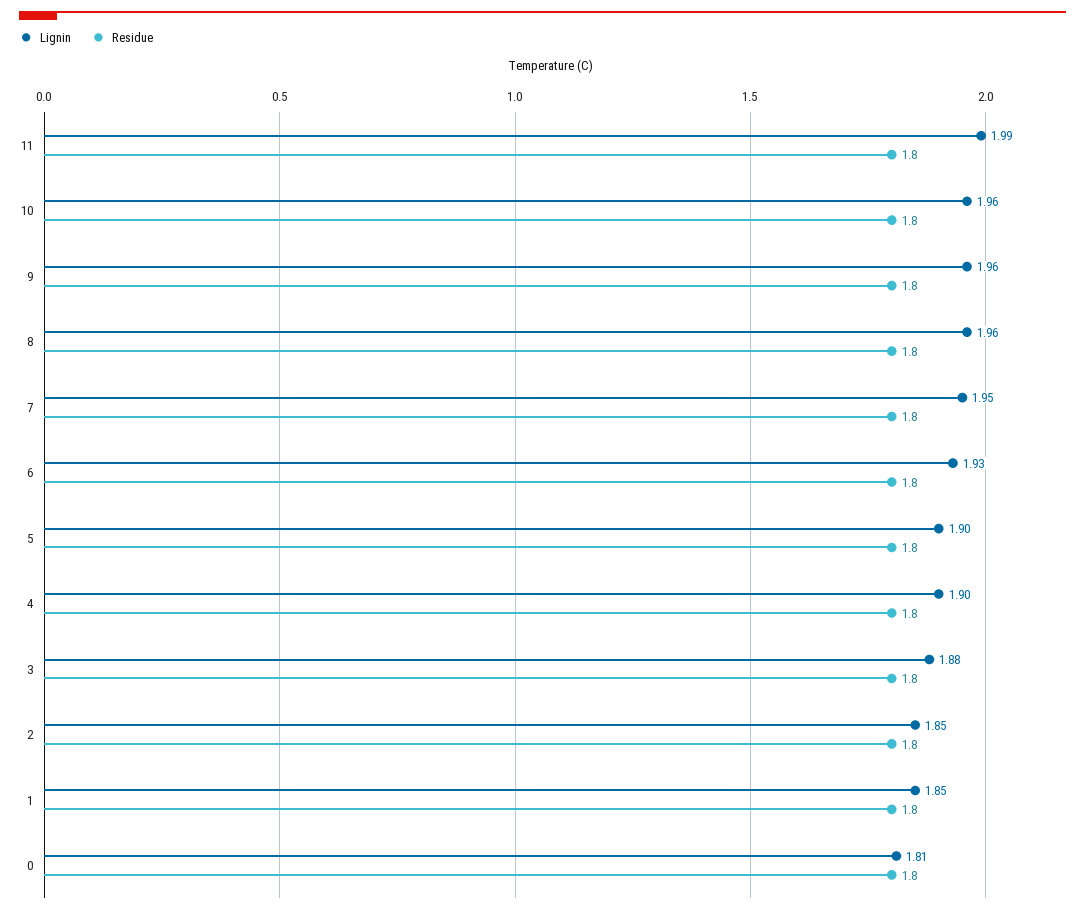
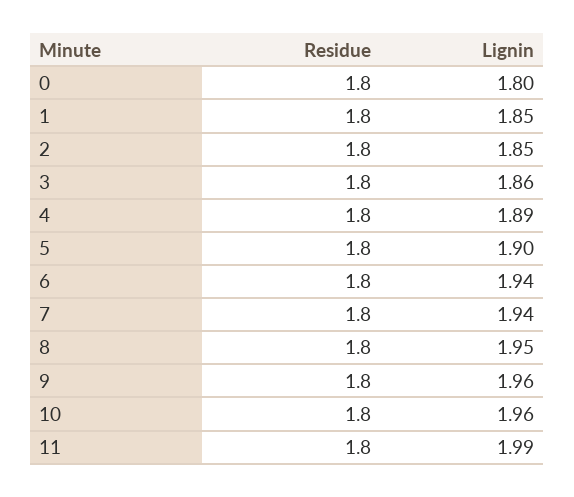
Lignin, 8: 1.96 -> 1.95
Lignin, 7: 1.95 -> 1.94
Lignin, 6: 1.93 -> 1.94
Lignin, 4: 1.9 -> 1.89
Lignin, 3: 1.88 -> 1.86
Lignin, 0: 1.81 -> 1.8

